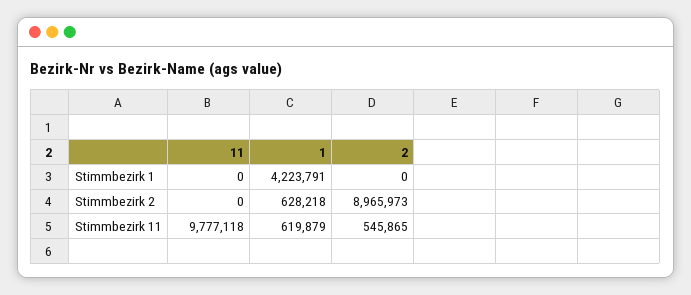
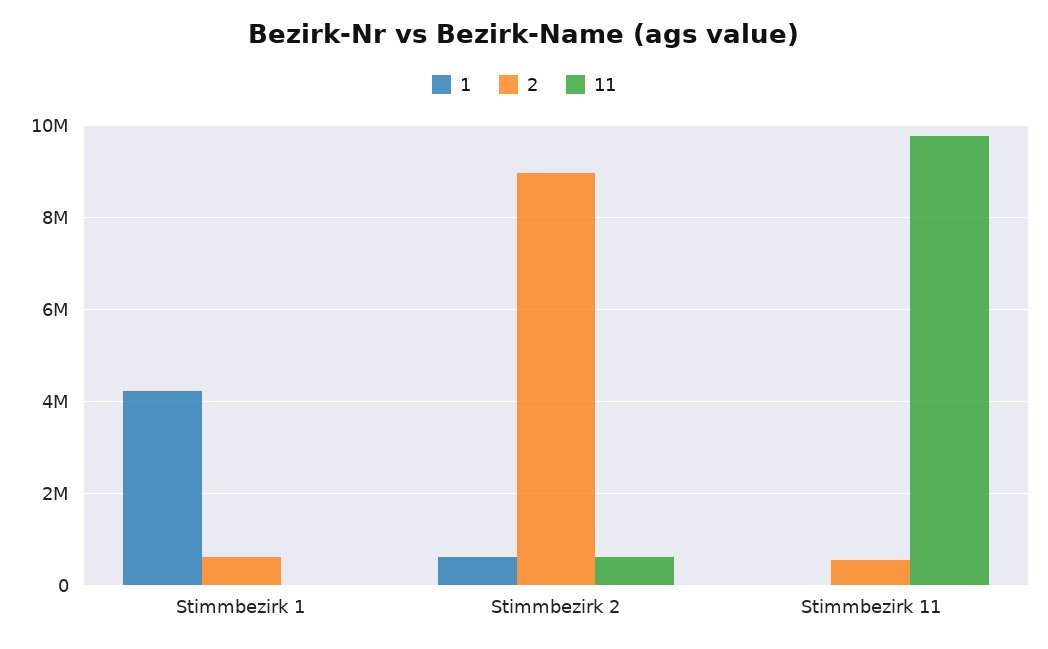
2, Stimmbezirk 1: 0 -> 600000
11, Stimmbezirk 2: 0 -> 600000
1, Stimmbezirk 11: 619879 -> 0

